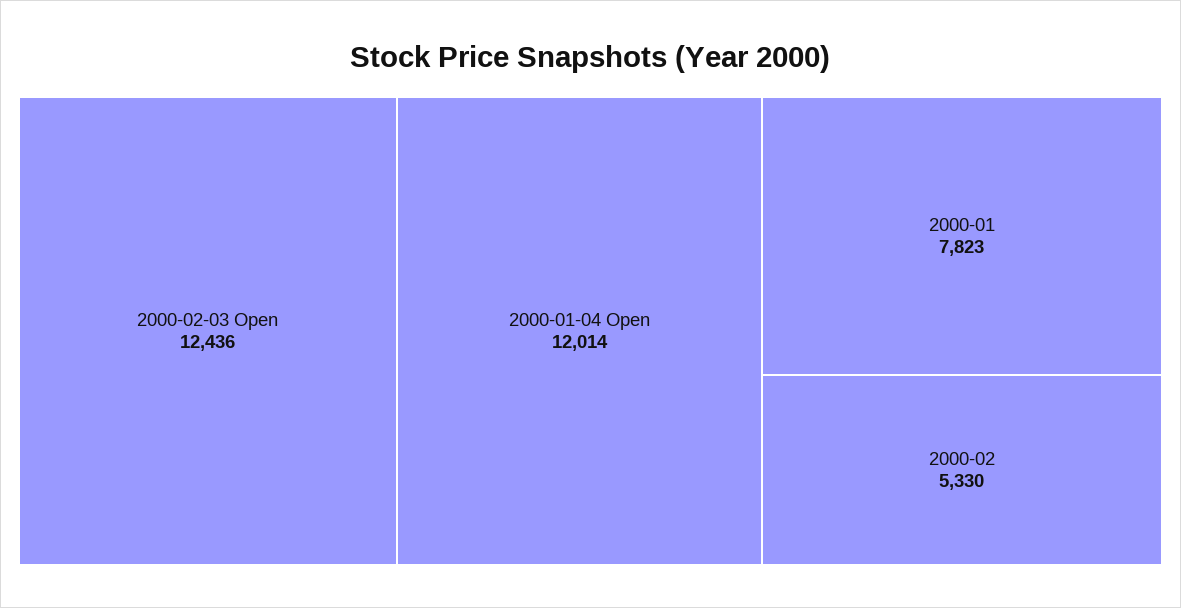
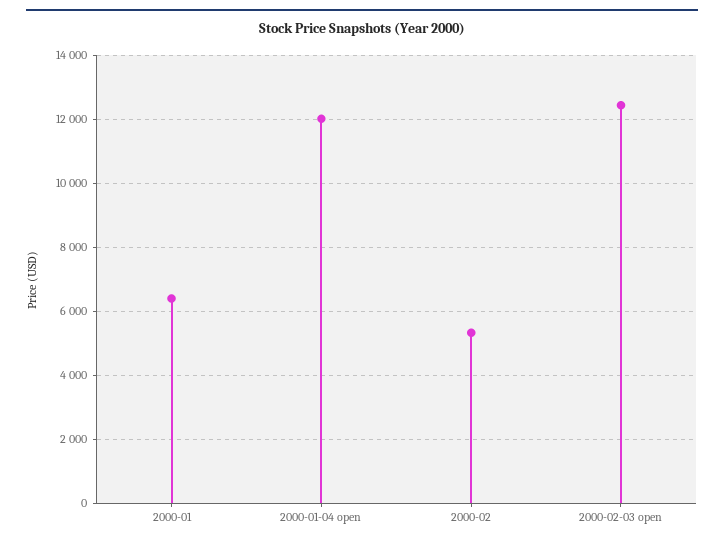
2000-01: 7823 -> 6400

